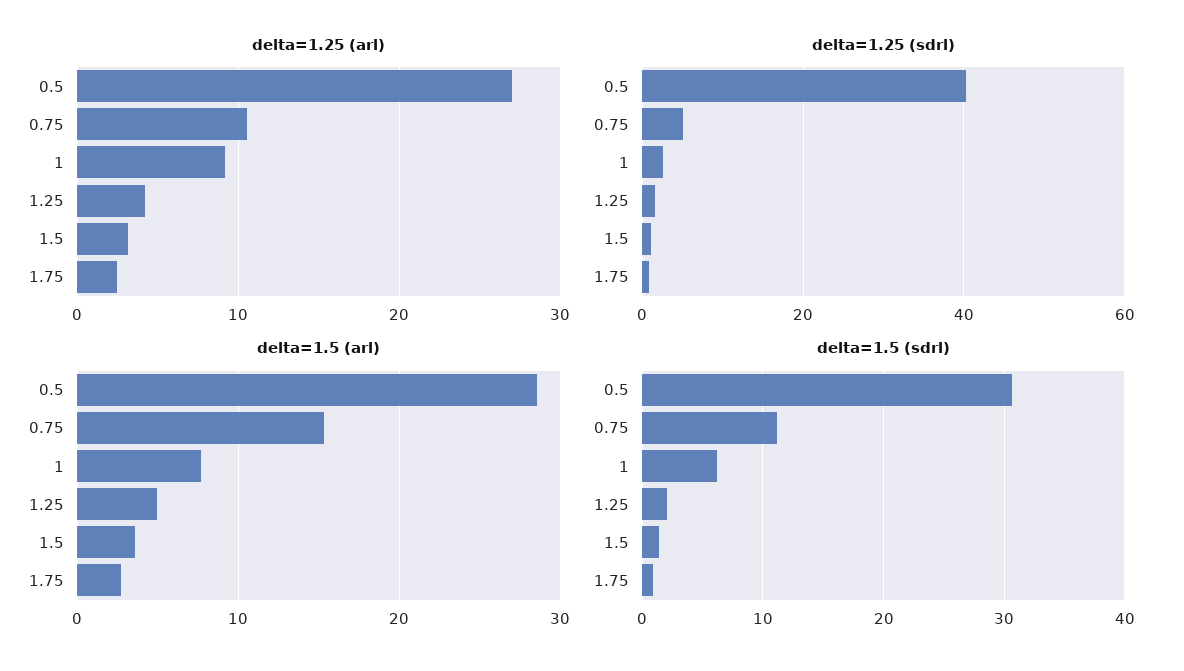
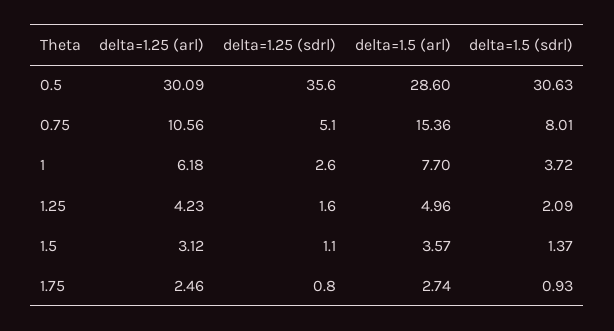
delta=1.25 (arl), 0.5: 27 -> 30.09
delta=1.25 (arl), 1: 9 -> 6.18
delta=1.25 (sdrl), 0.5: 40 -> 35.6
delta=1.5 (sdrl), 0.75: 11 -> 8.01
delta=1.5 (sdrl), 1: 6 -> 3.72

